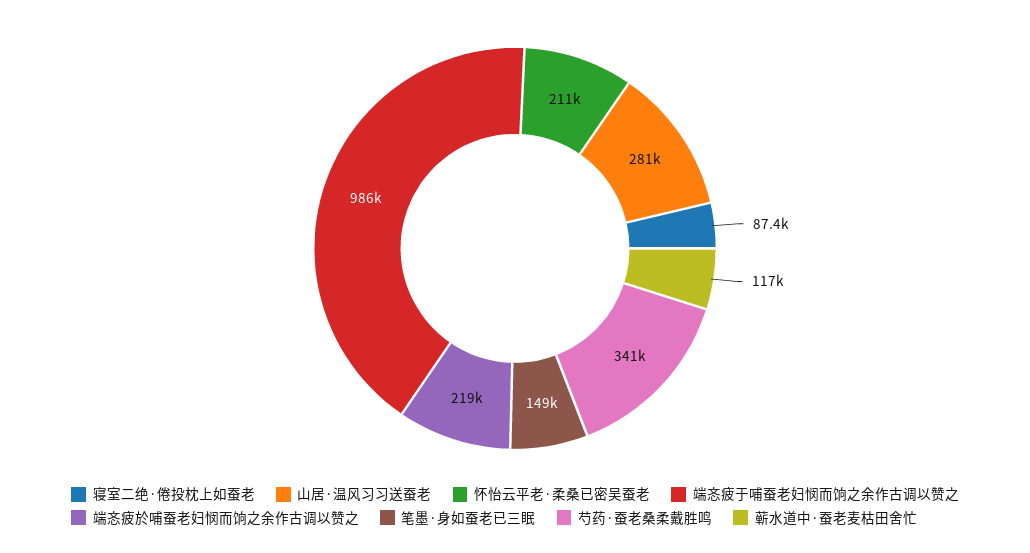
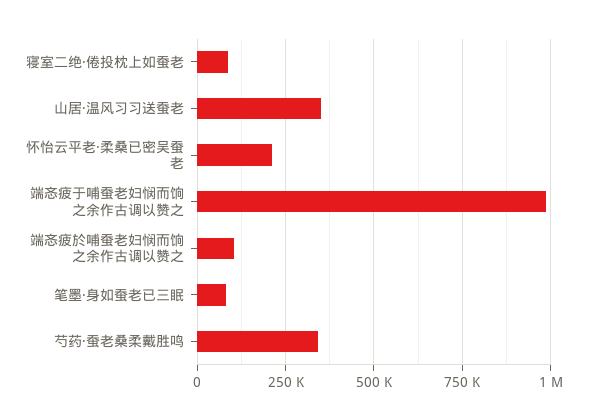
山居·温风习习送蚕老: 281000 -> 350000
端忞疲於哺蚕老妇悯而饷之余作古调以赞之: 219000 -> 100000
笔墨·身如蚕老已三眠: 149000 -> 75000
蕲水道中·蚕老麦枯田舍忙: 117000 -> none

